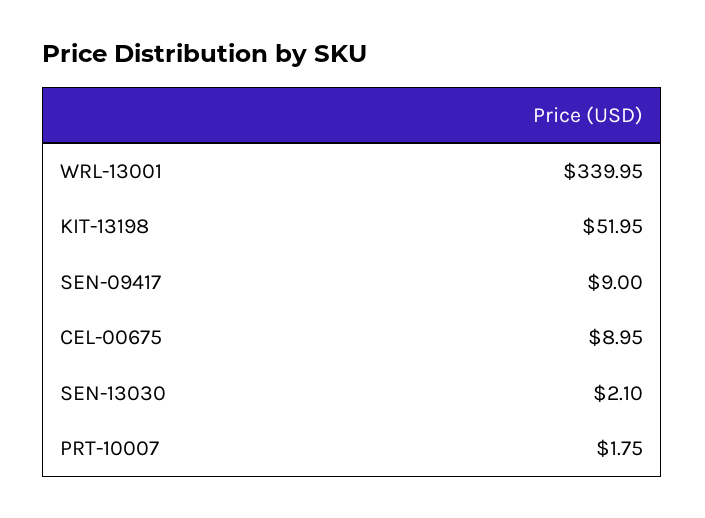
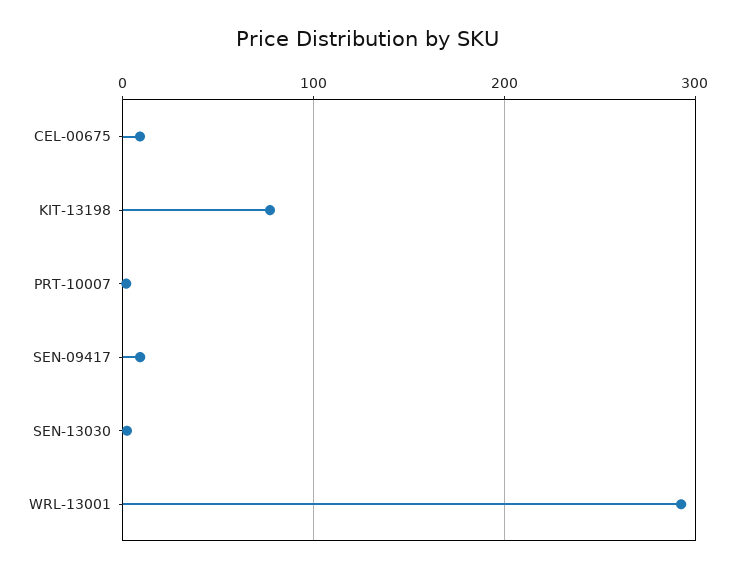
WRL-13001: 339.95 -> 290
KIT-13198: 51.95 -> 80

